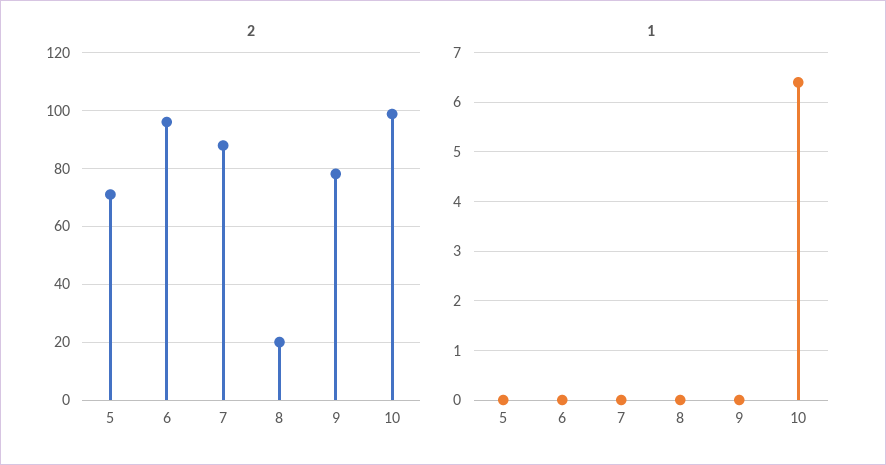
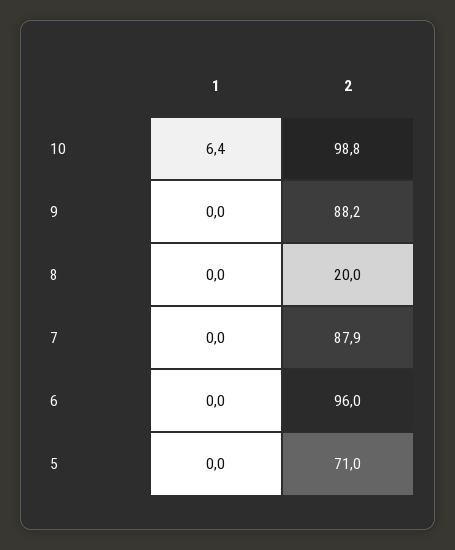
2, 9: 77.5 -> 88.2

